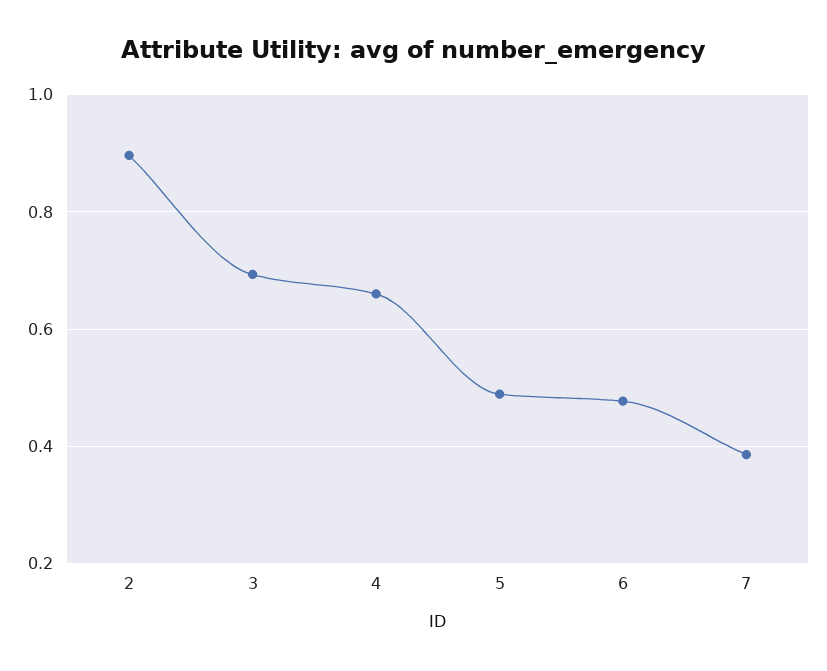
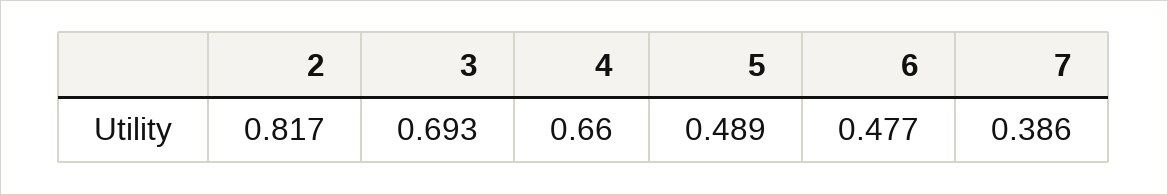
2: 0.9 -> 0.817

